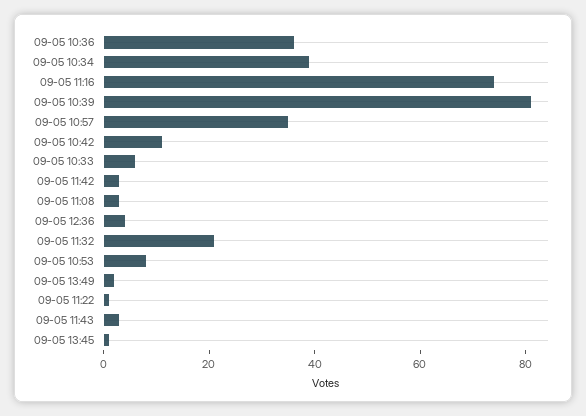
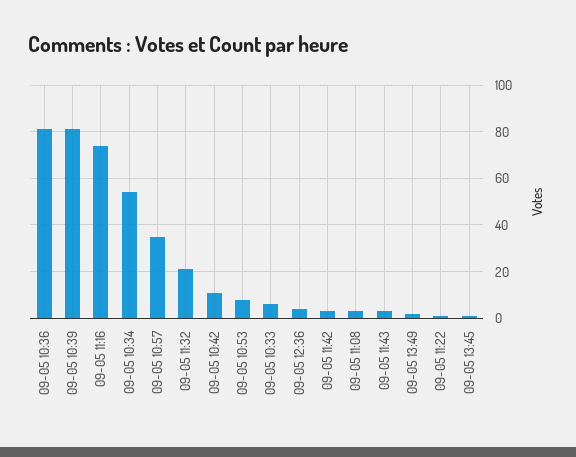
09-05 10:36: 35 -> 80
09-05 10:34: 40 -> 55

